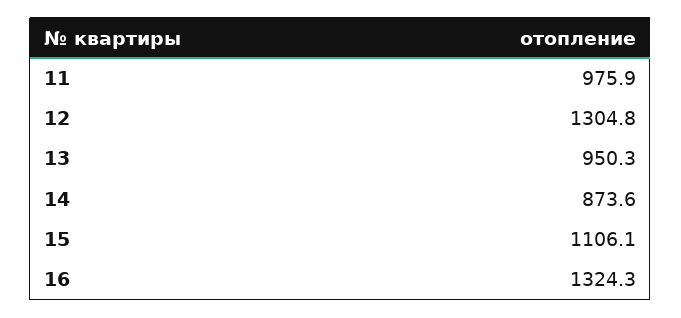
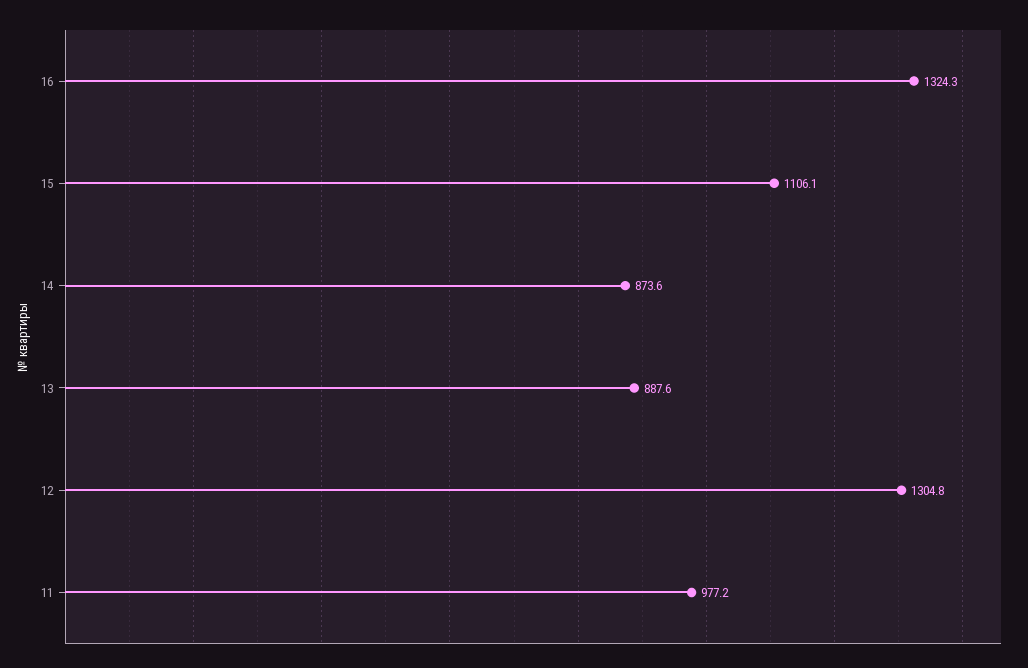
11: 975.9 -> 977.2
13: 950.3 -> 887.6

